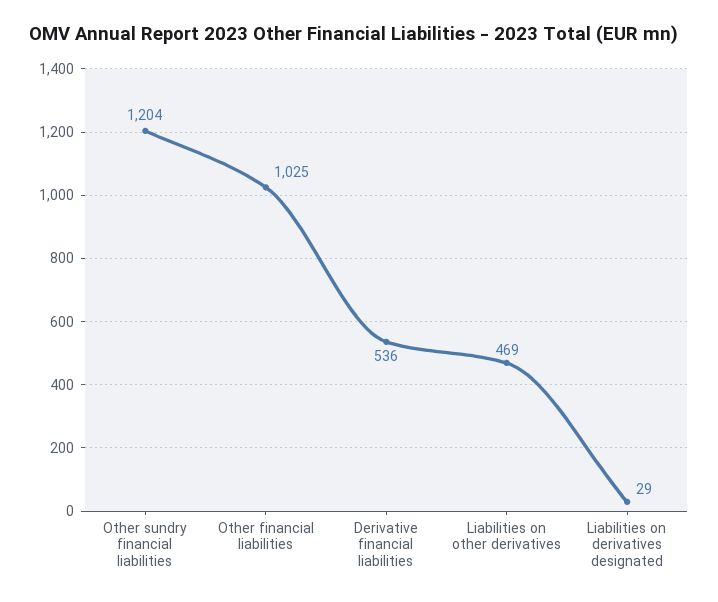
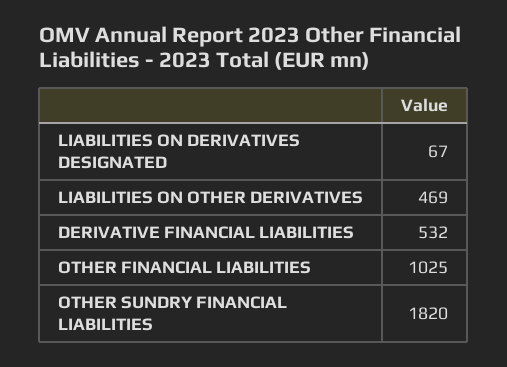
Other sundry financial liabilities: 1204 -> 1820
Derivative financial liabilities: 536 -> 532
Liabilities on derivatives designated: 29 -> 67

